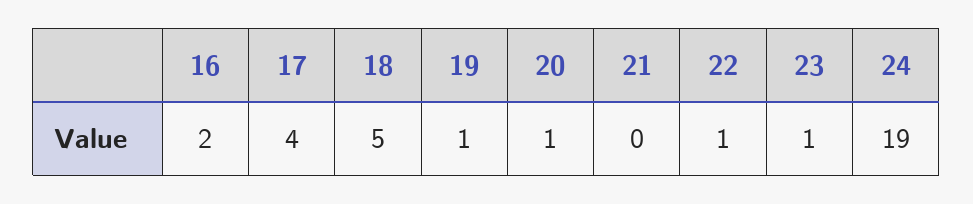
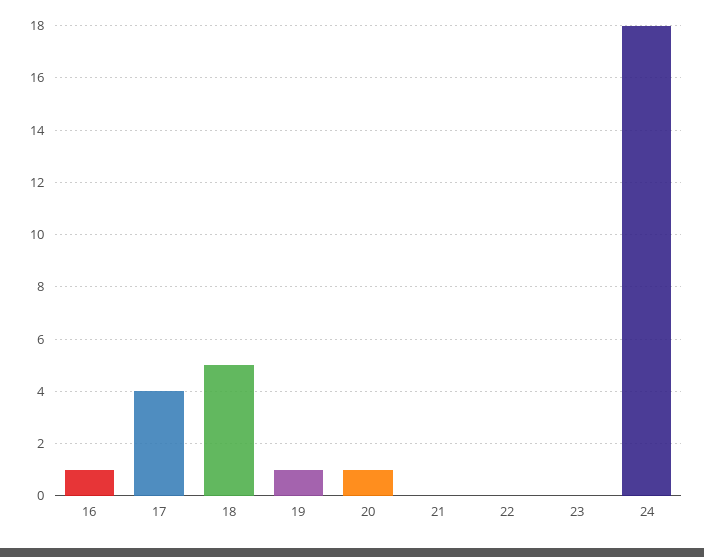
16: 2 -> 1
22: 1 -> 0
23: 1 -> 0
24: 19 -> 18

